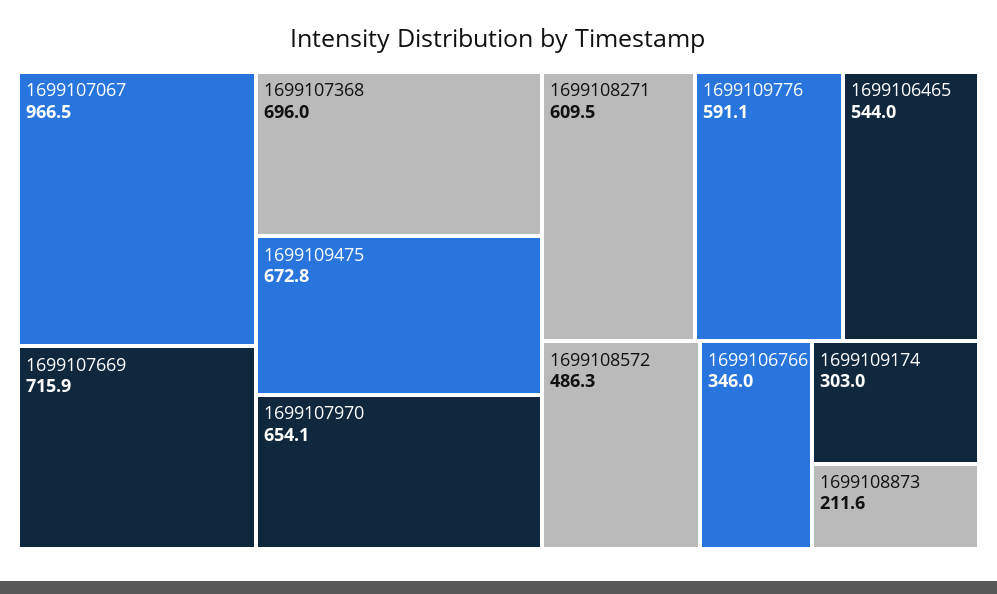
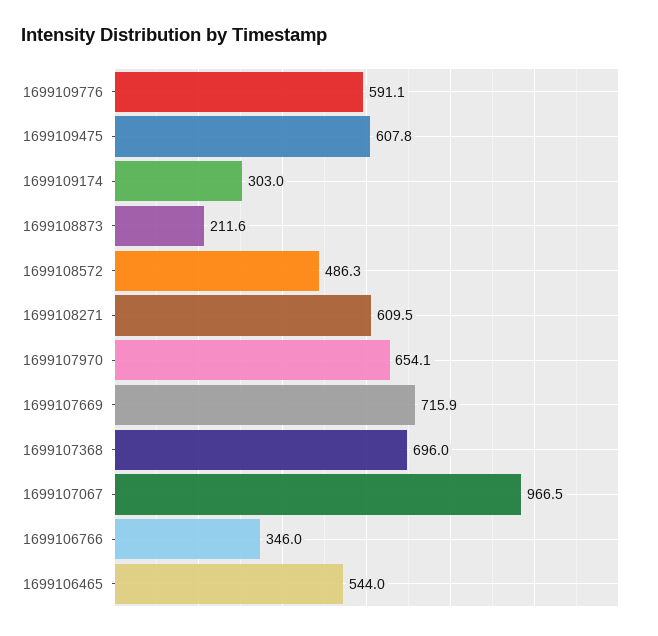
1699109475: 672.8 -> 607.8

